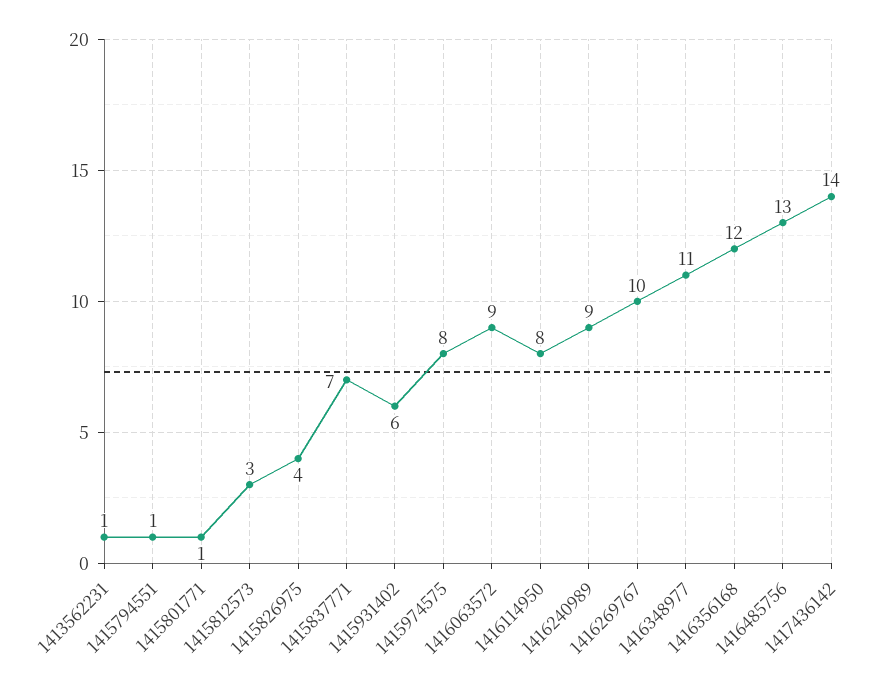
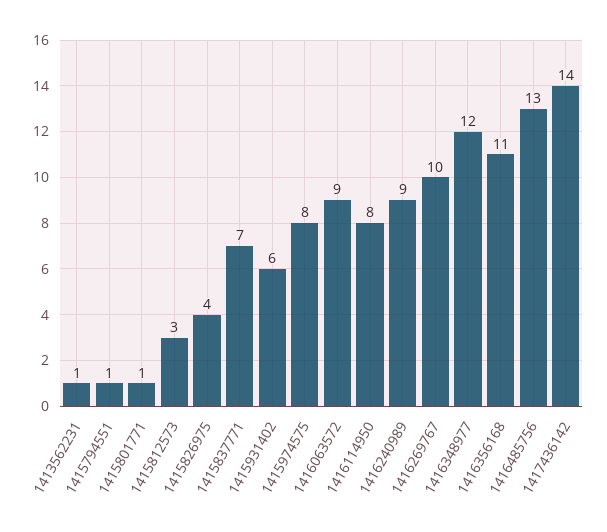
1416348977: 11 -> 12
1416356168: 12 -> 11

